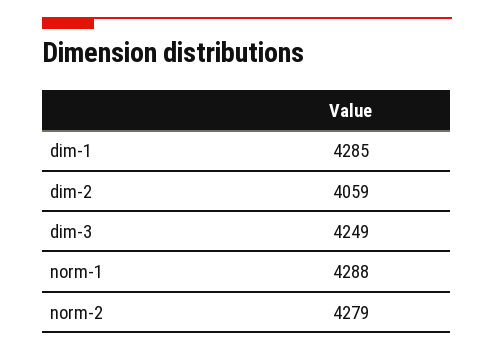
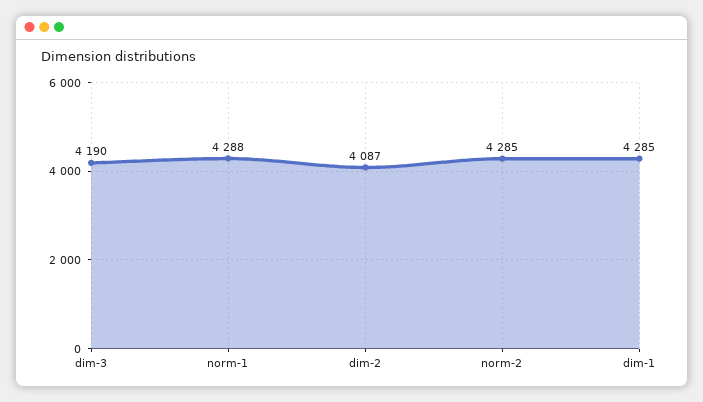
dim-2: 4059 -> 4087
dim-3: 4249 -> 4190
norm-2: 4279 -> 4285

